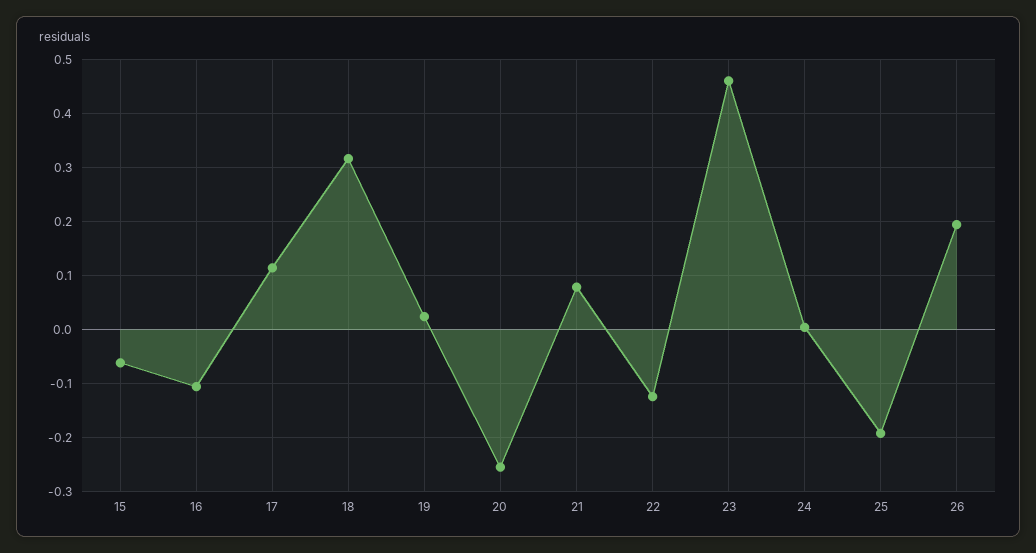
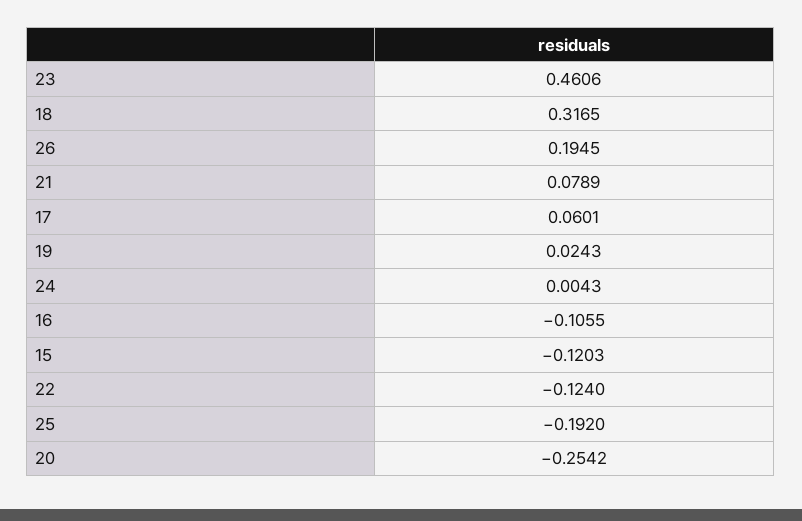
15: -0.06 -> -0.1203
17: 0.12 -> 0.0601

